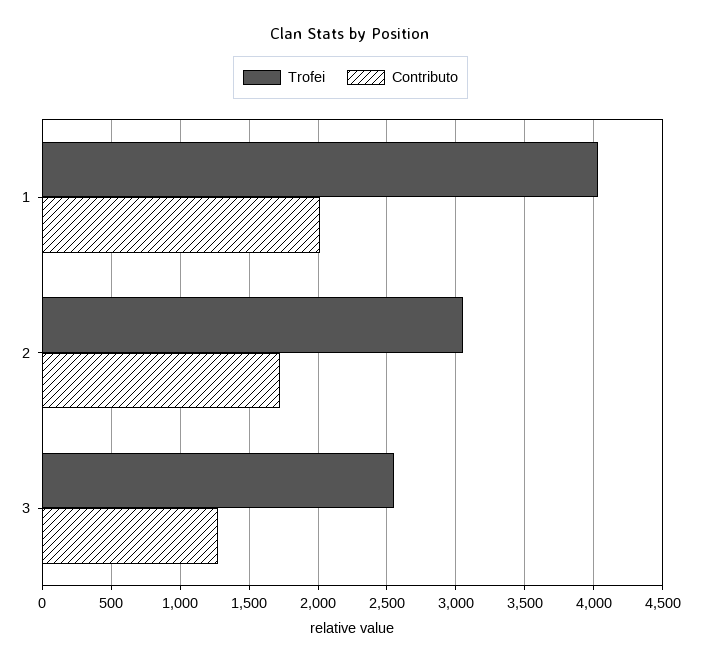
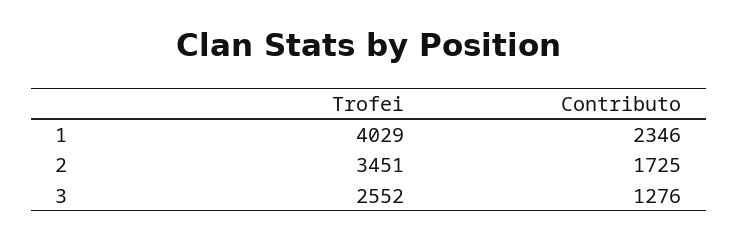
Contributo, 1: 2000 -> 2346
Trofei, 2: 3050 -> 3451

